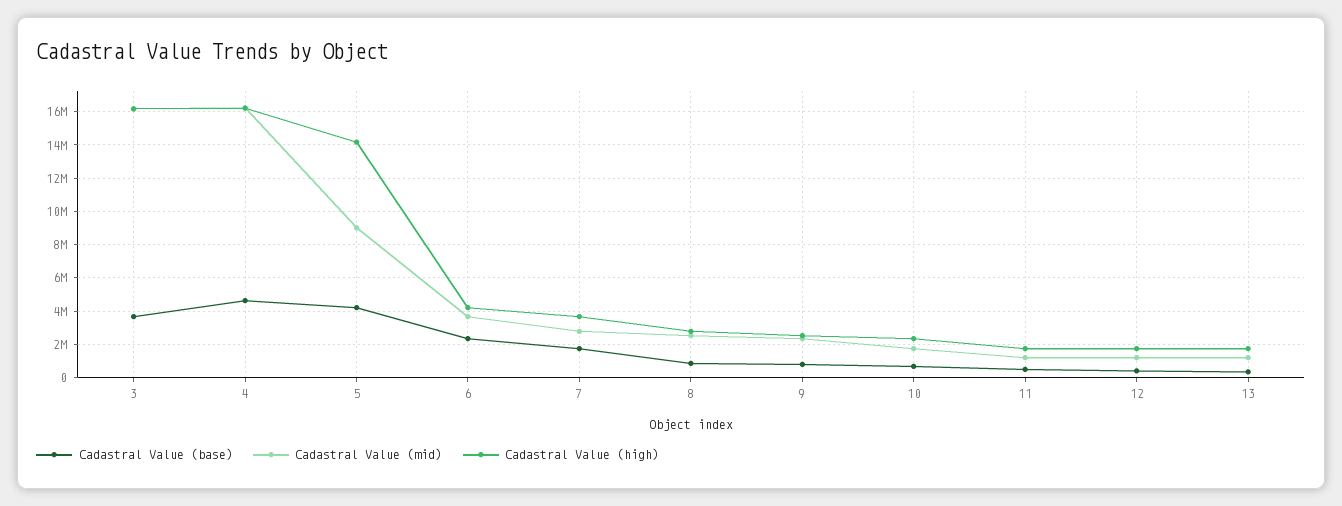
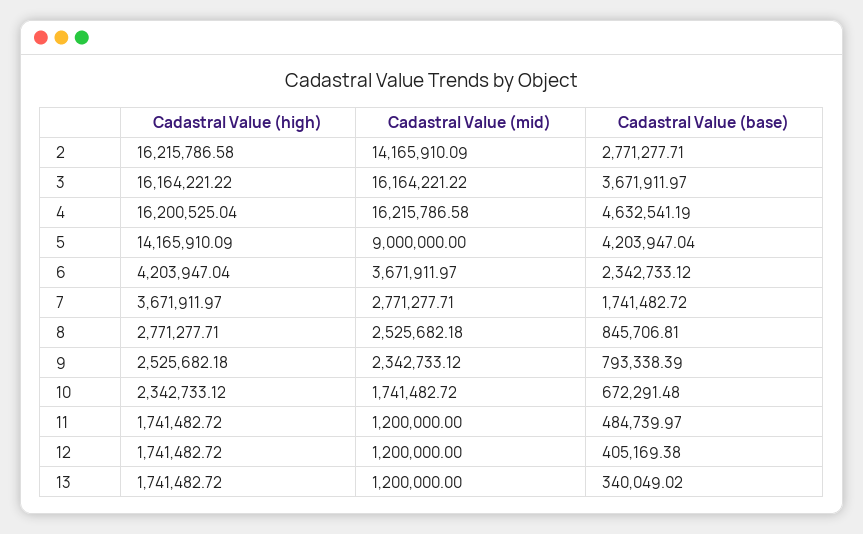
Cadastral Value (high), 2: none -> 16215786.58
Cadastral Value (mid), 2: none -> 14165910.09
Cadastral Value (base), 2: none -> 2771277.71

